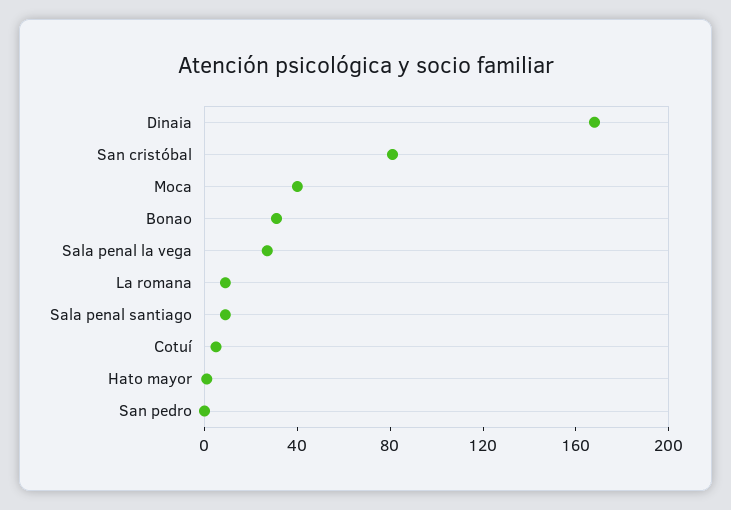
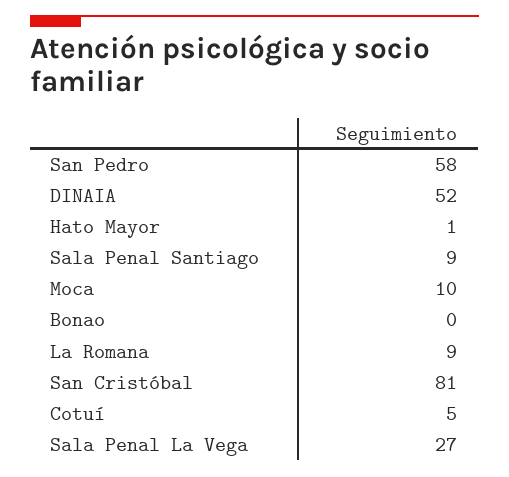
Dinaia: 170 -> 52
Moca: 40 -> 10
Bonao: 30 -> 0
San pedro: 0 -> 58

